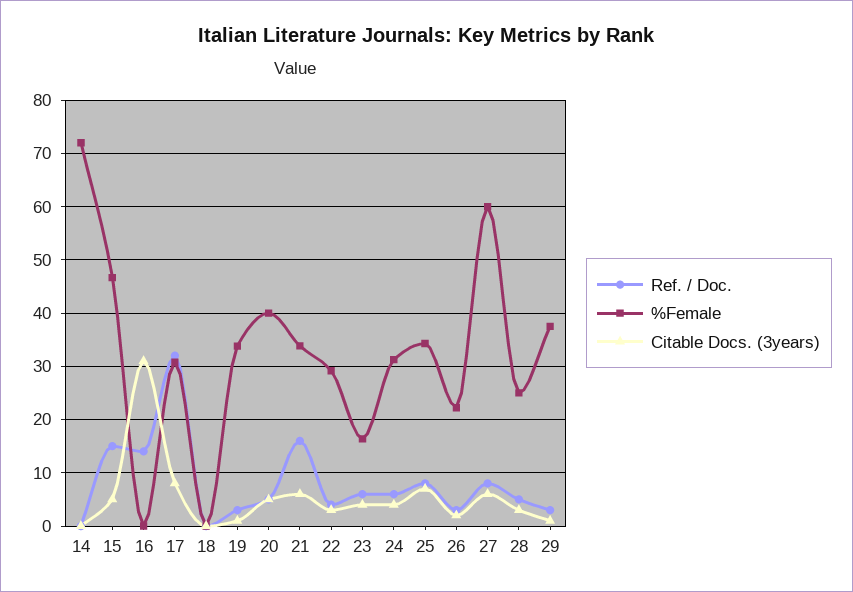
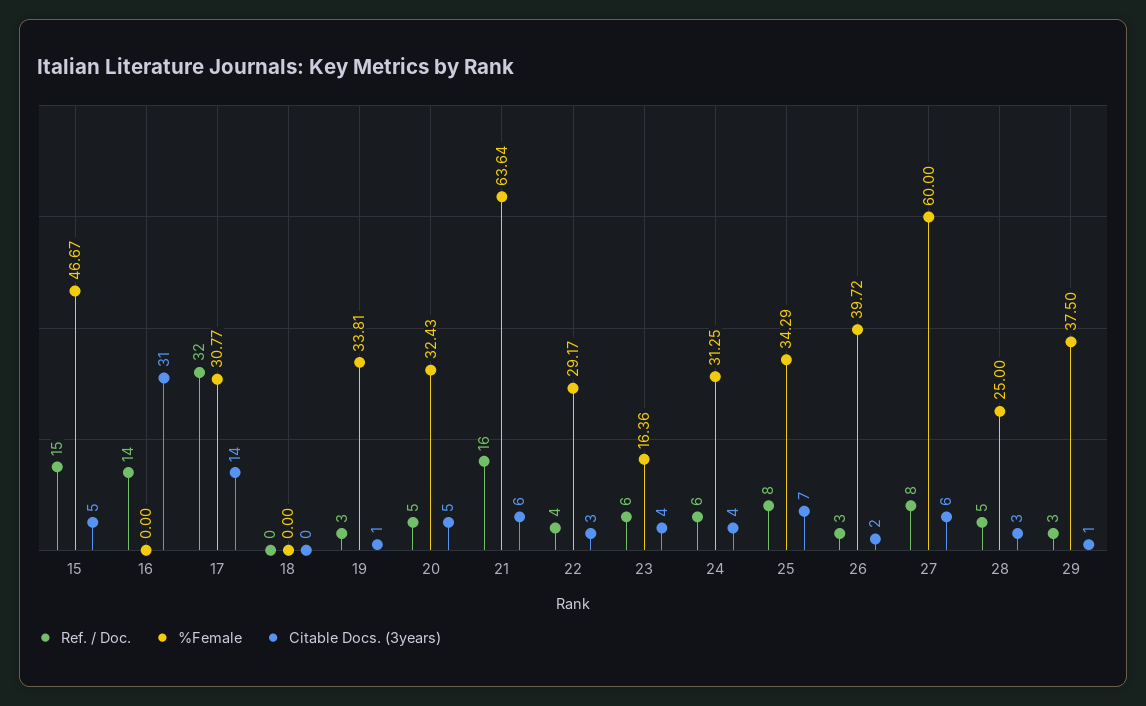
Ref. / Doc., 14: 0 -> none
%Female, 14: 72 -> none
Citable Docs. (3years), 14: 0 -> none
Citable Docs. (3years), 17: 8 -> 14
%Female, 20: 40 -> 32.43
%Female, 21: 34 -> 63.64
%Female, 26: 22 -> 39.72

